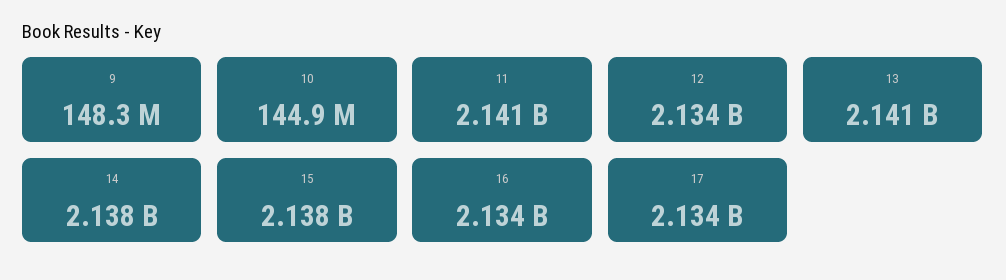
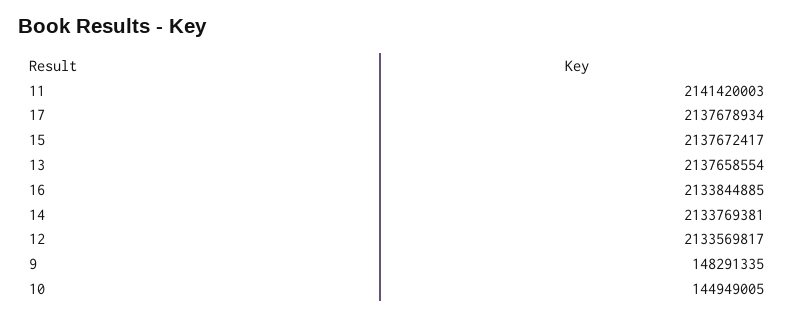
13: 2141000000 -> 2137658554
14: 2138000000 -> 2133769381
17: 2134000000 -> 2137678934

